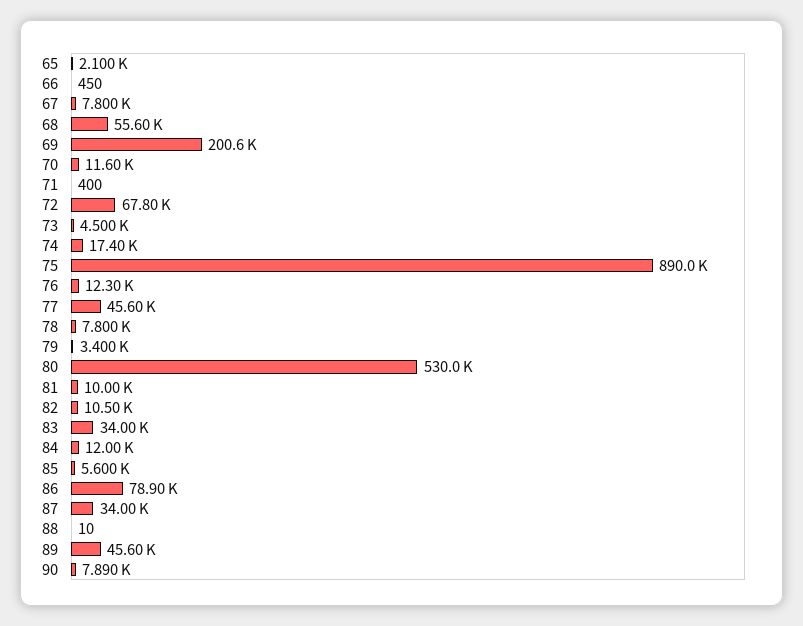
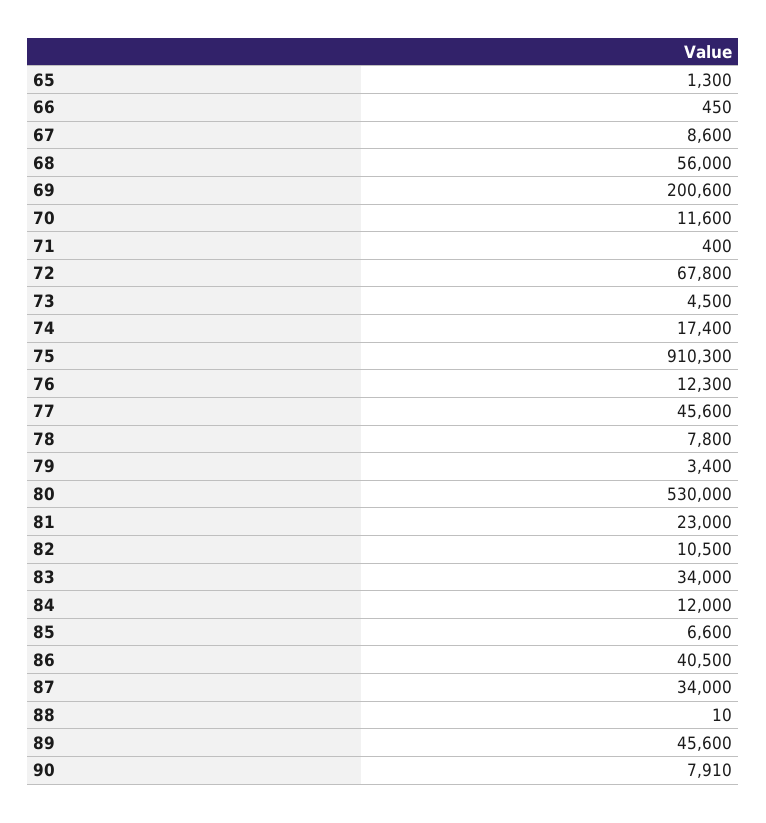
65: 2100 -> 1300
67: 7800 -> 8600
68: 55600 -> 56000
75: 890000 -> 910300
81: 10000 -> 23000
85: 5600 -> 6600
86: 78900 -> 40500
90: 7890 -> 7910

